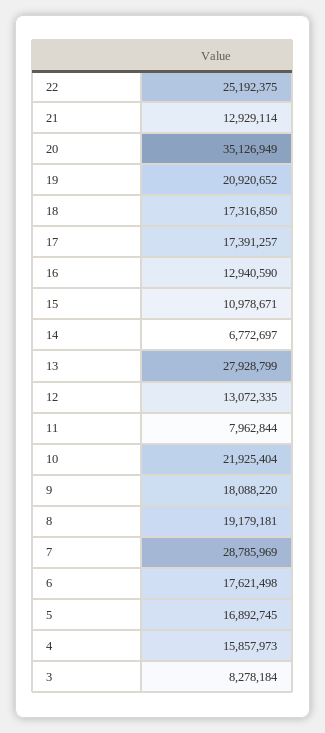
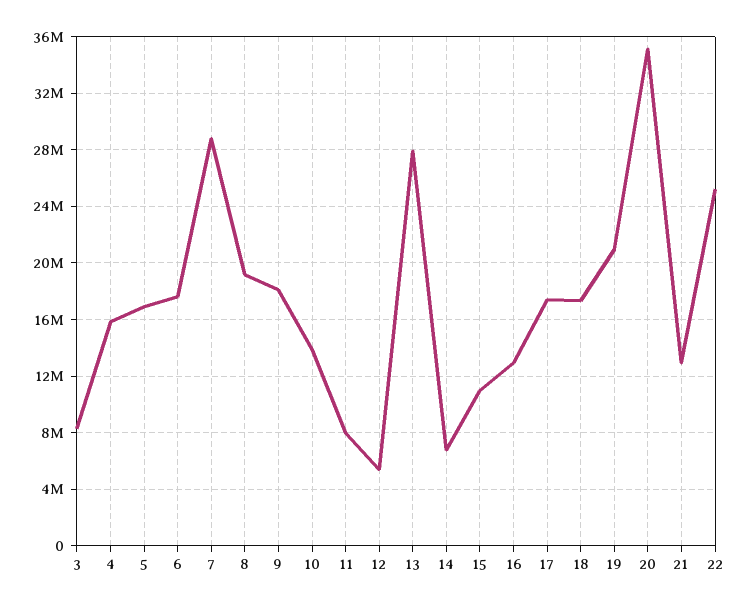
12: 13072335 -> 5500000
10: 21925404 -> 14000000

